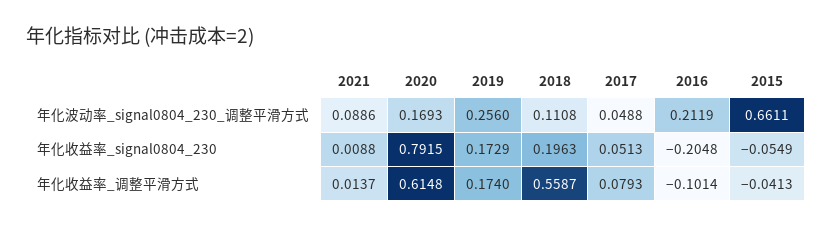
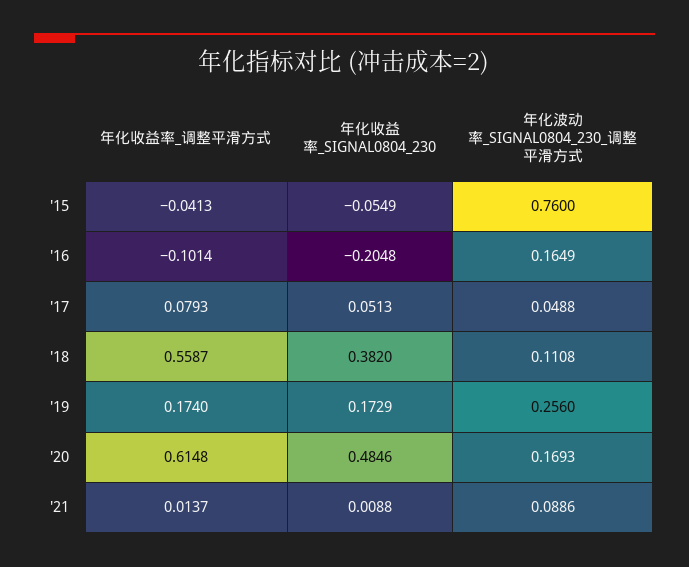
2016, 年化波动率_signal0804_230_调整平滑方式: 0.2119 -> 0.1649
2015, 年化波动率_signal0804_230_调整平滑方式: 0.6611 -> 0.76
2020, 年化收益率_signal0804_230: 0.7915 -> 0.4846
2018, 年化收益率_signal0804_230: 0.1963 -> 0.382

